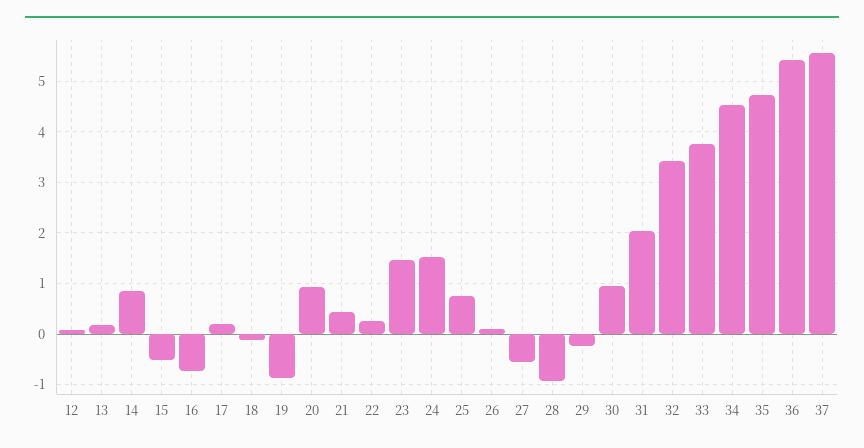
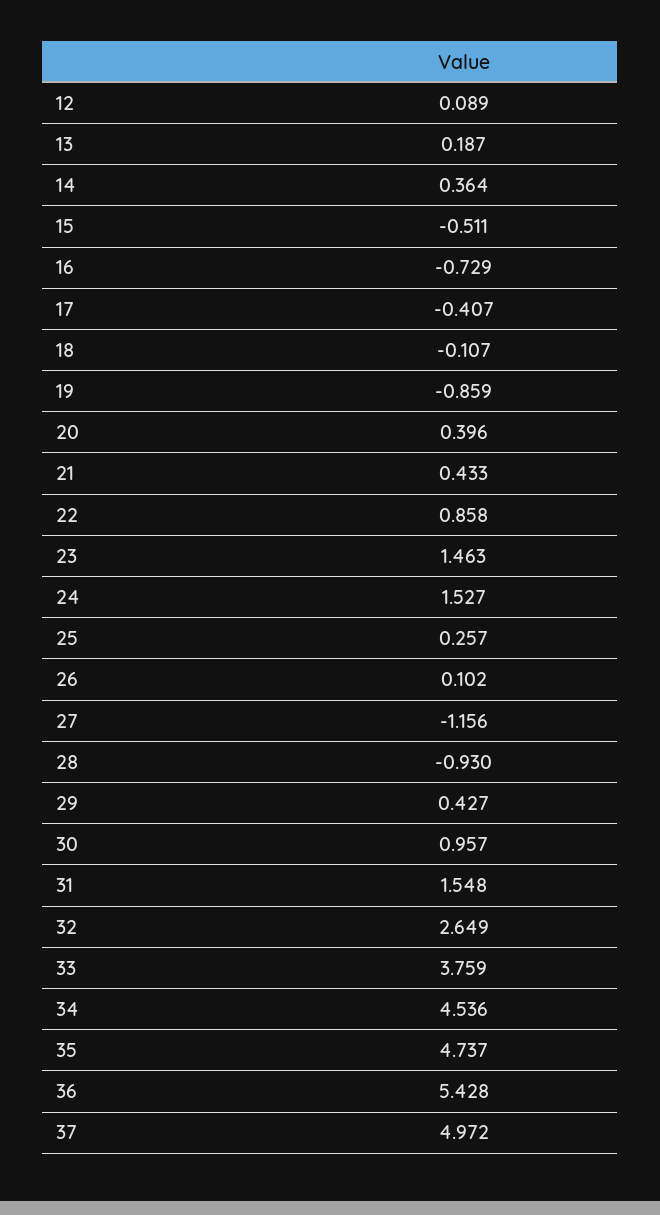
14: 0.8 -> 0.364
17: 0.2 -> -0.407
20: 1 -> 0.396
22: 0.2 -> 0.858
25: 0.8 -> 0.257
27: -0.6 -> -1.156
29: -0.2 -> 0.427
31: 2 -> 1.548
32: 3.4 -> 2.649
37: 5.6 -> 4.972

